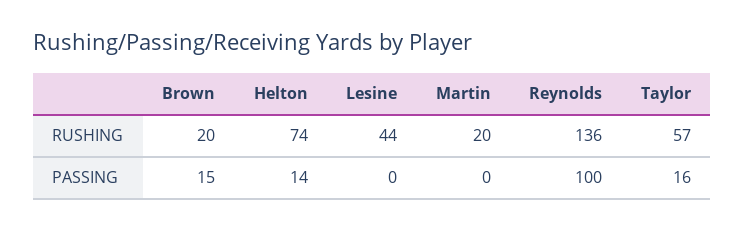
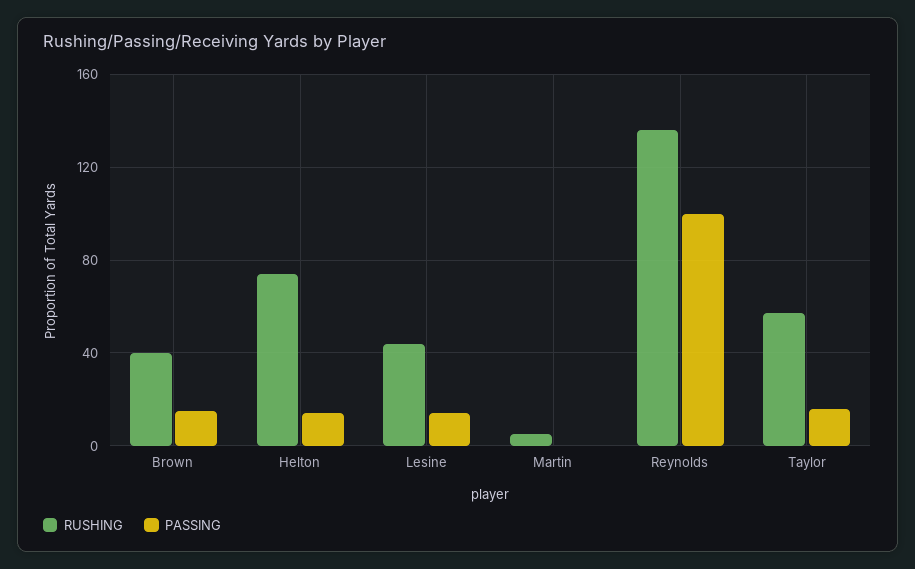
RUSHING, Brown: 20 -> 40
RUSHING, Martin: 20 -> 5
PASSING, Lesine: 0 -> 15

